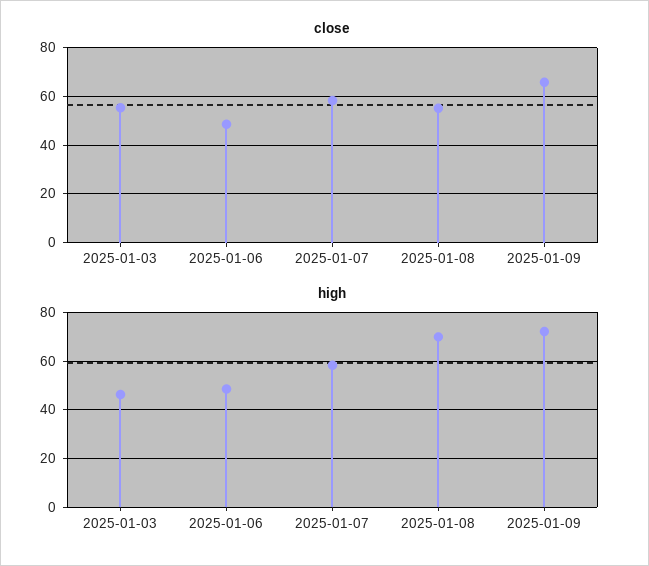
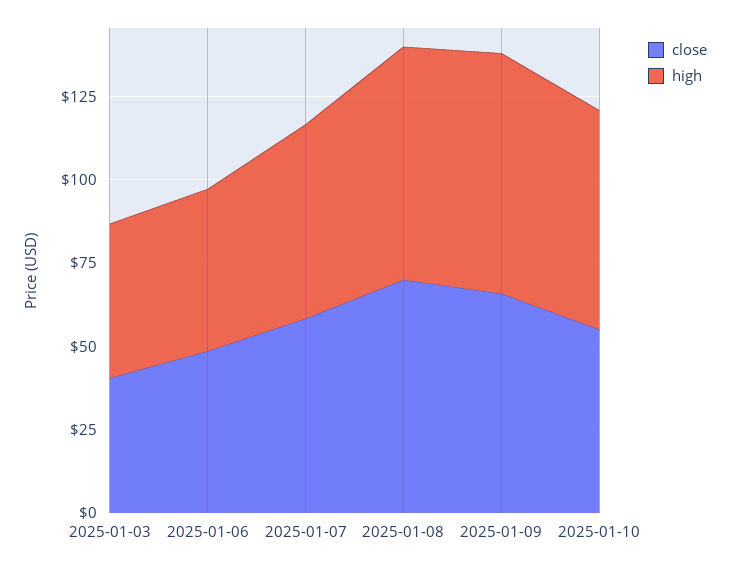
close, 2025-01-03: 55 -> 40
close, 2025-01-08: 55 -> 70
close, 2025-01-10: none -> 55
high, 2025-01-10: none -> 65

